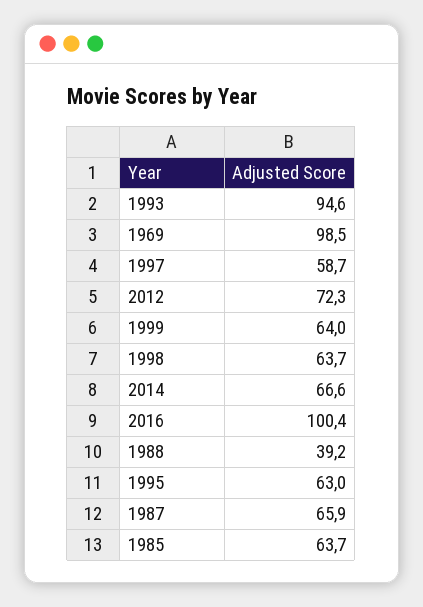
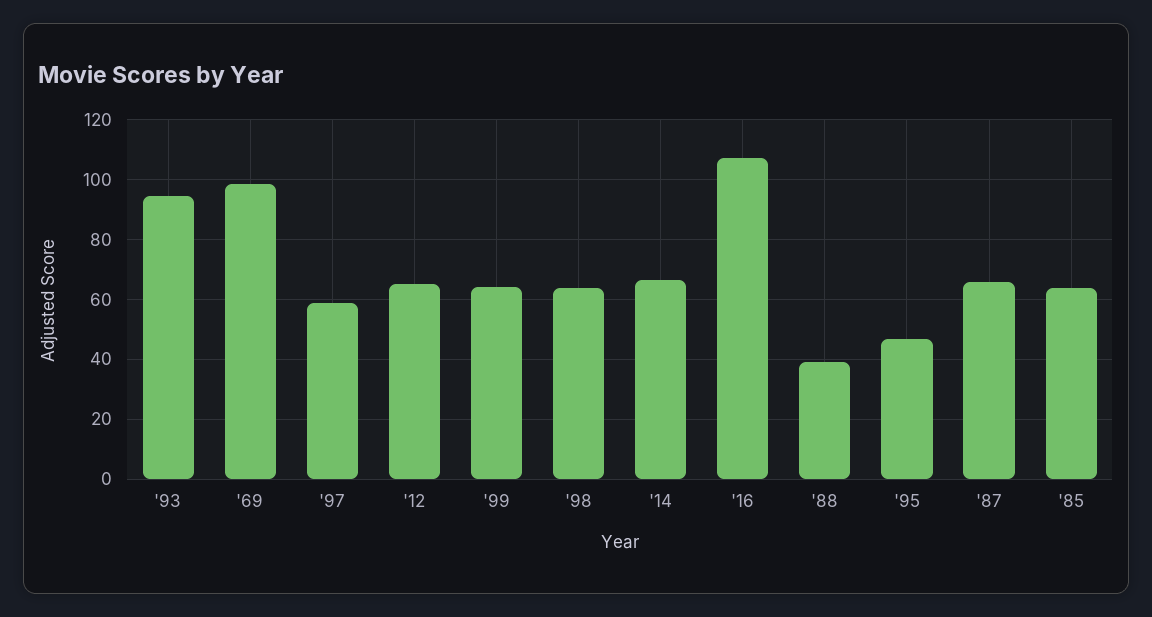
2012: 72.3 -> 65
2016: 100.4 -> 107.5
1995: 63 -> 47.5

